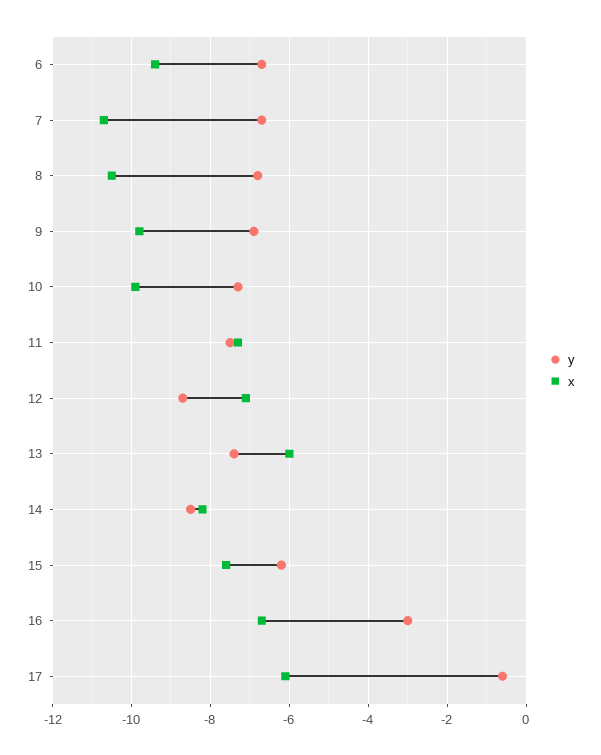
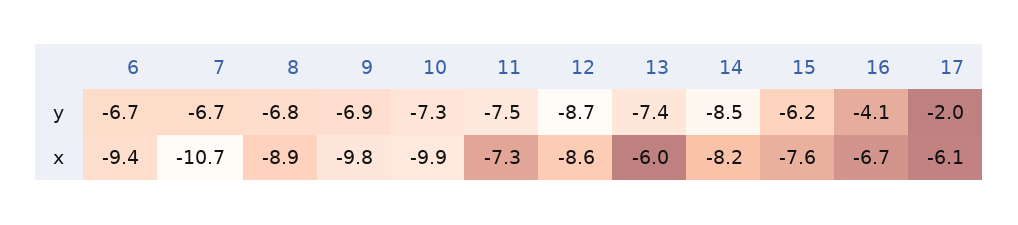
x, 8: -10.5 -> -8.9
x, 12: -7 -> -8.6
y, 16: -3 -> -4.1
y, 17: -0.5 -> -2

